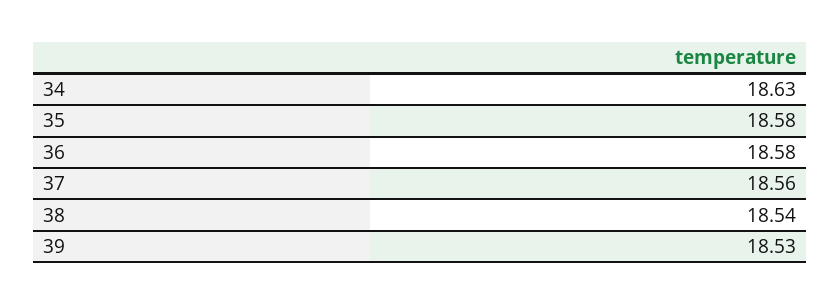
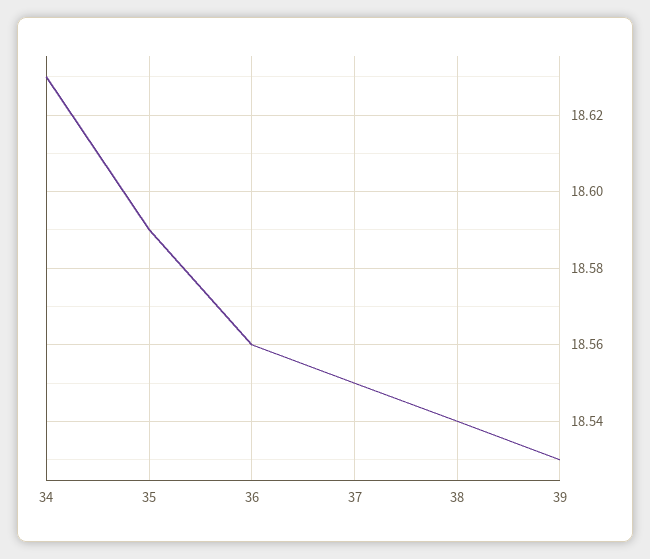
35: 18.58 -> 18.59
36: 18.58 -> 18.56
37: 18.56 -> 18.55

